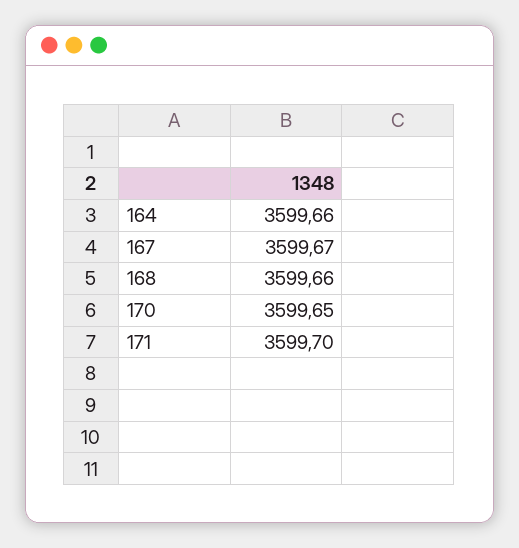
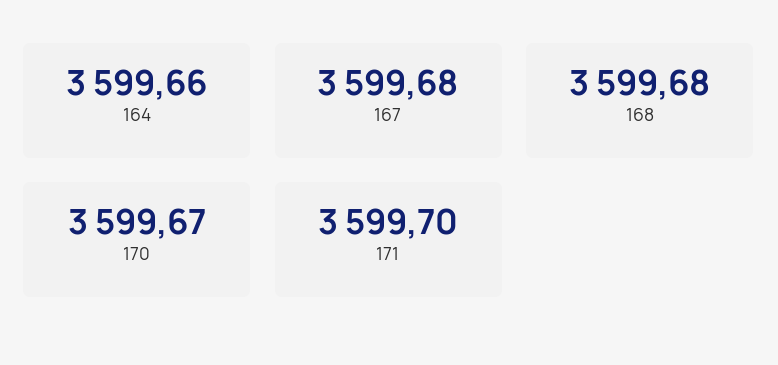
167: 3599.67 -> 3599.68
168: 3599.66 -> 3599.68
170: 3599.65 -> 3599.67

